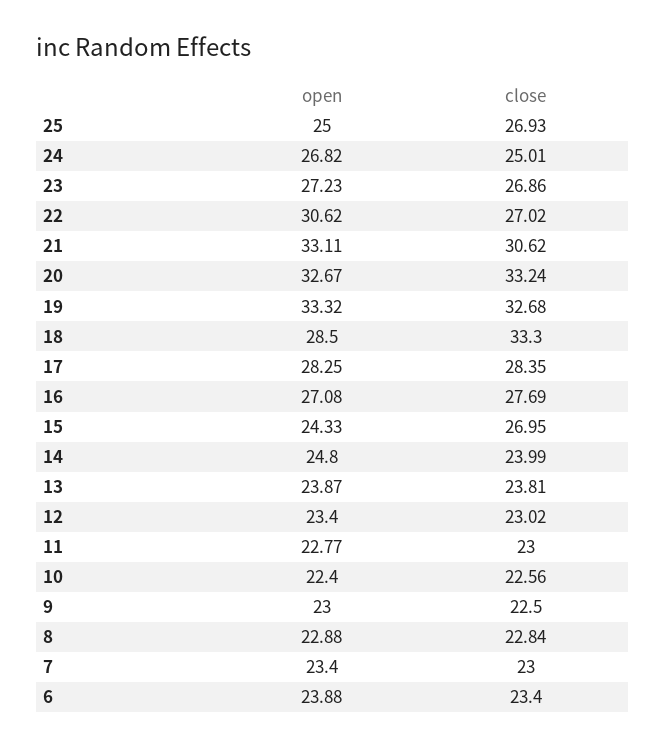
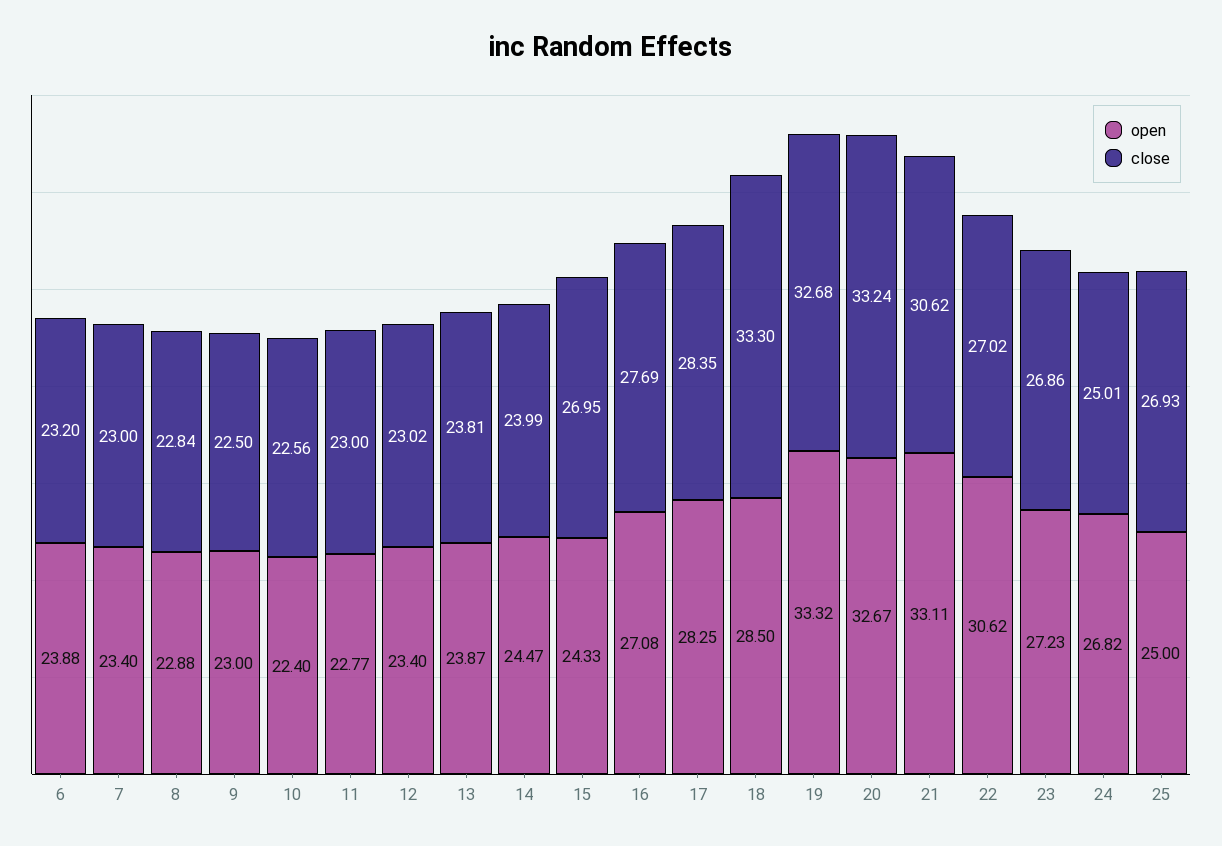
open, 14: 24.8 -> 24.47
close, 6: 23.4 -> 23.2

